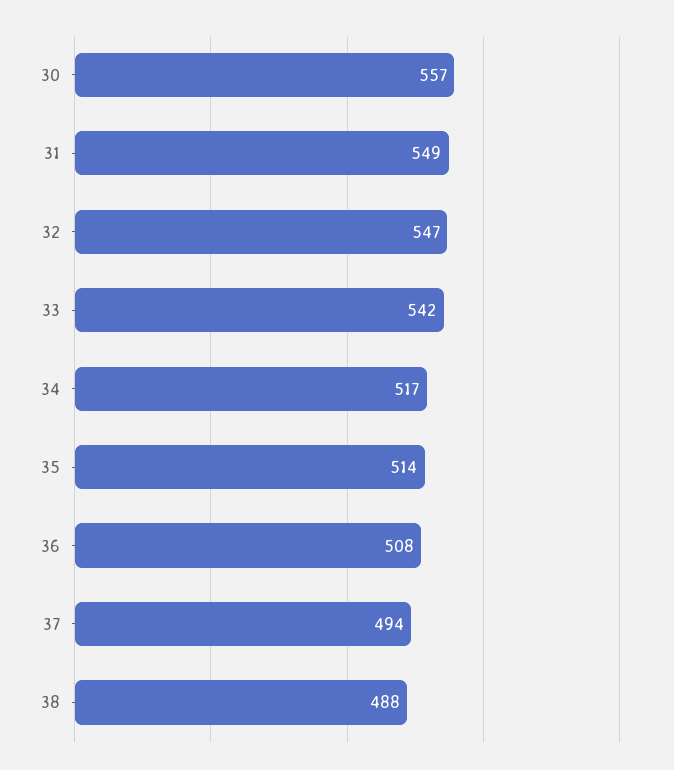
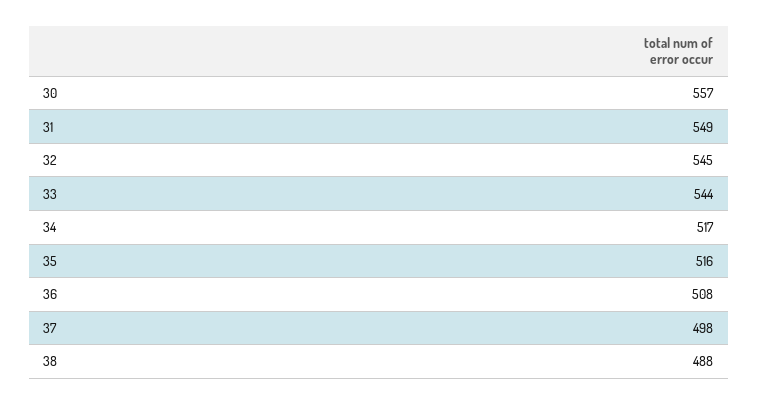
32: 547 -> 545
33: 542 -> 544
35: 514 -> 516
37: 494 -> 498

